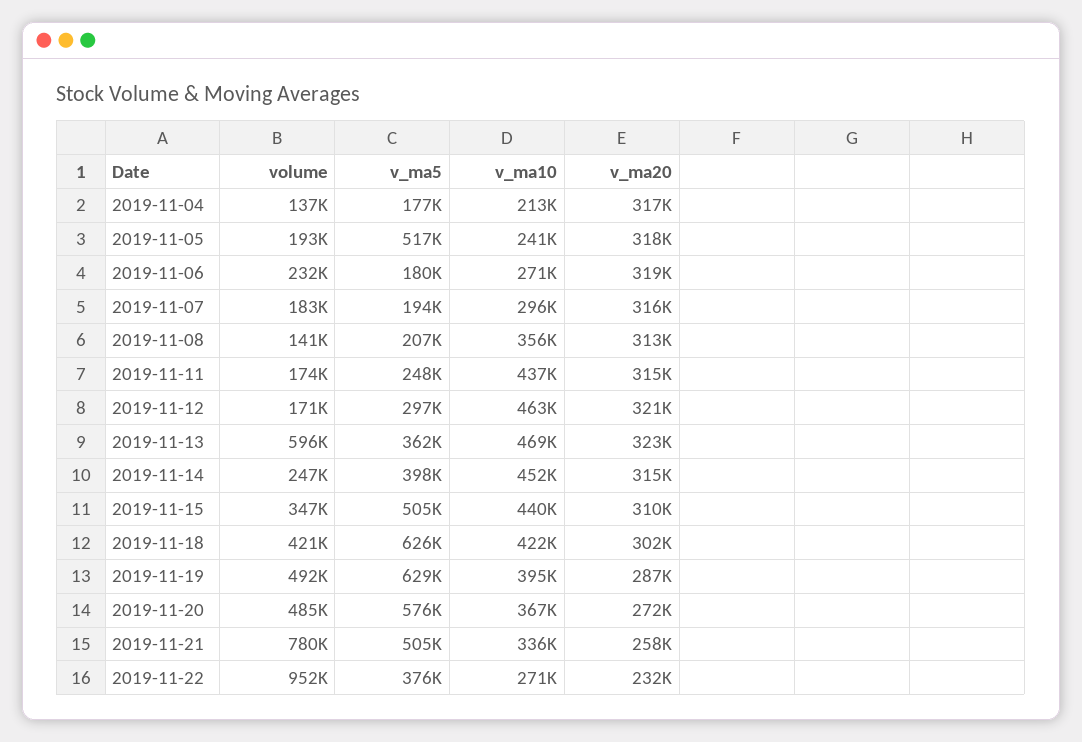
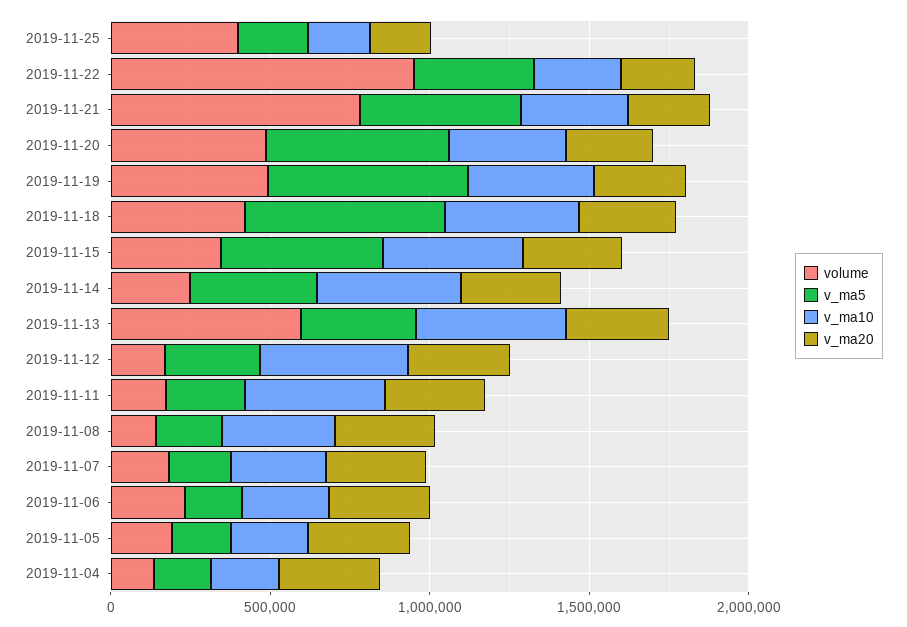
v_ma5, 2019-11-05: 517000 -> 200000
volume, 2019-11-25: none -> 400000
v_ma5, 2019-11-25: none -> 200000
v_ma10, 2019-11-25: none -> 200000
v_ma20, 2019-11-25: none -> 200000

